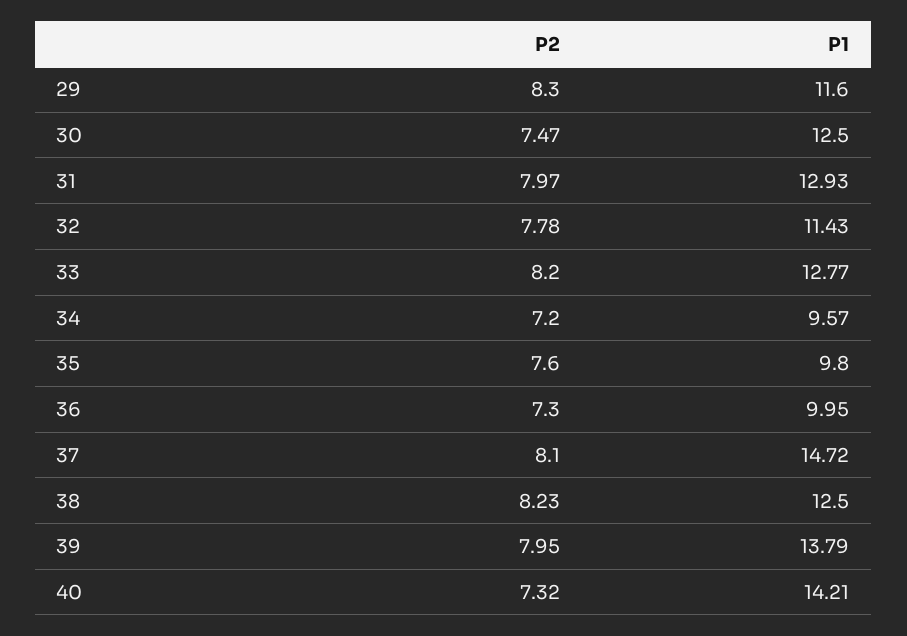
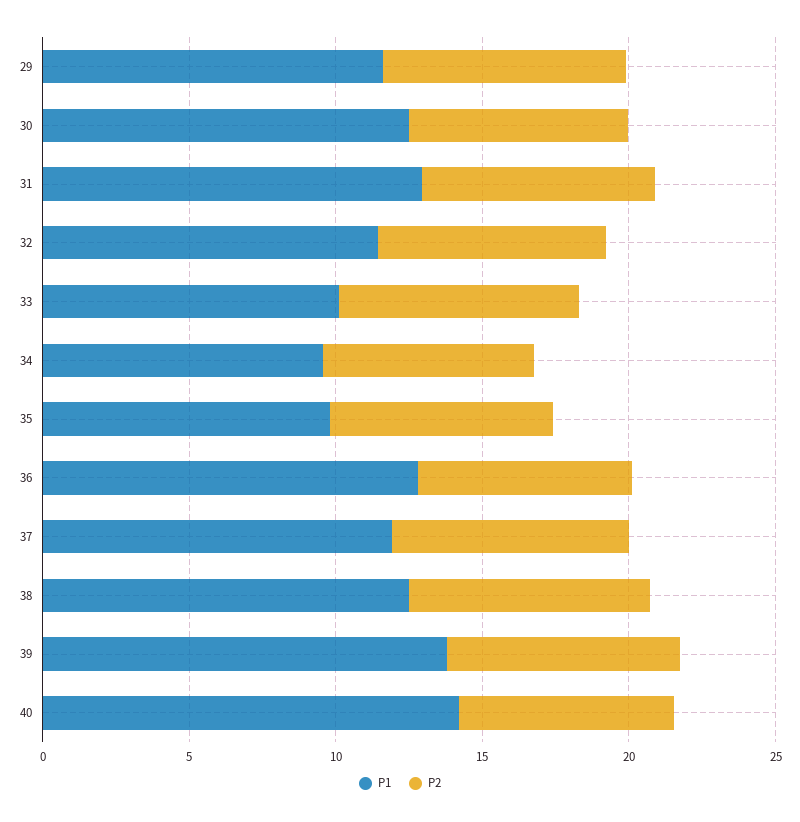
P1, 33: 12.77 -> 10
P1, 36: 9.95 -> 13
P1, 37: 14.72 -> 12

